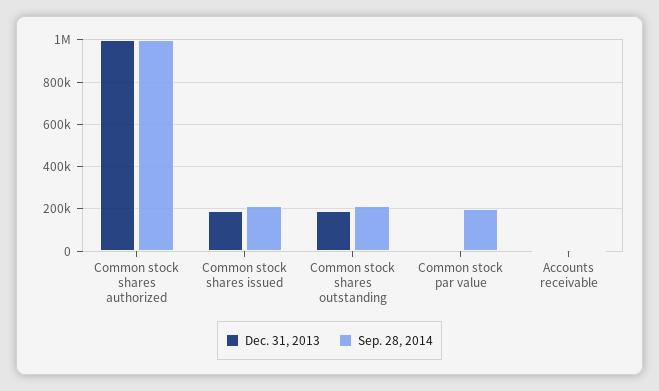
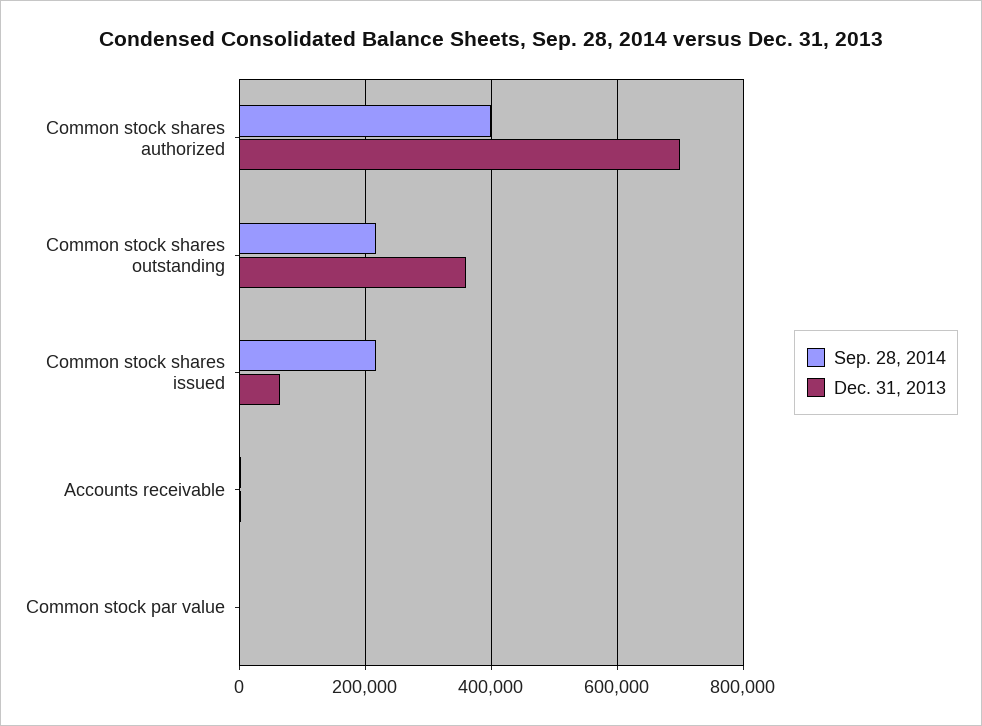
Dec. 31, 2013, Common stock shares authorized: 1000000 -> 700000
Sep. 28, 2014, Common stock shares authorized: 1000000 -> 400000
Dec. 31, 2013, Common stock shares issued: 200000 -> 60000
Dec. 31, 2013, Common stock shares outstanding: 200000 -> 360000
Sep. 28, 2014, Common stock par value: 200000 -> 0

